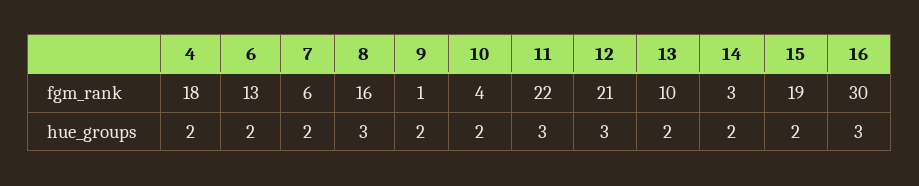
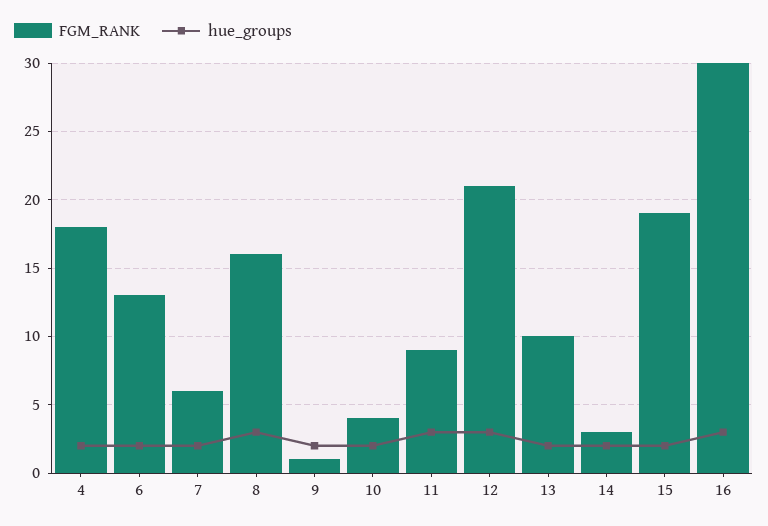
fgm_rank, 11: 22 -> 9

